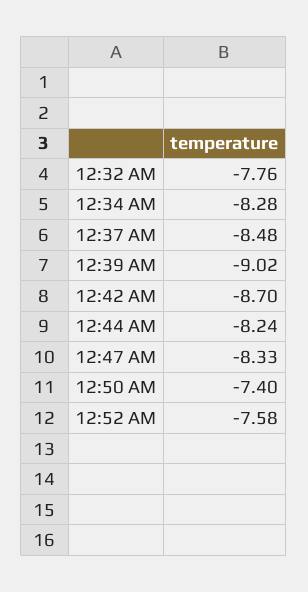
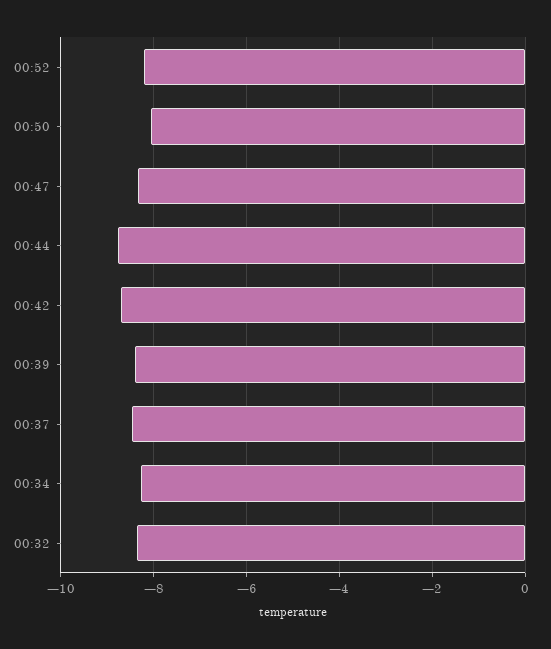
12:32 AM: -7.76 -> -8.4
12:39 AM: -9.02 -> -8.4
12:44 AM: -8.24 -> -8.8
12:50 AM: -7.4 -> -8
12:52 AM: -7.58 -> -8.2

